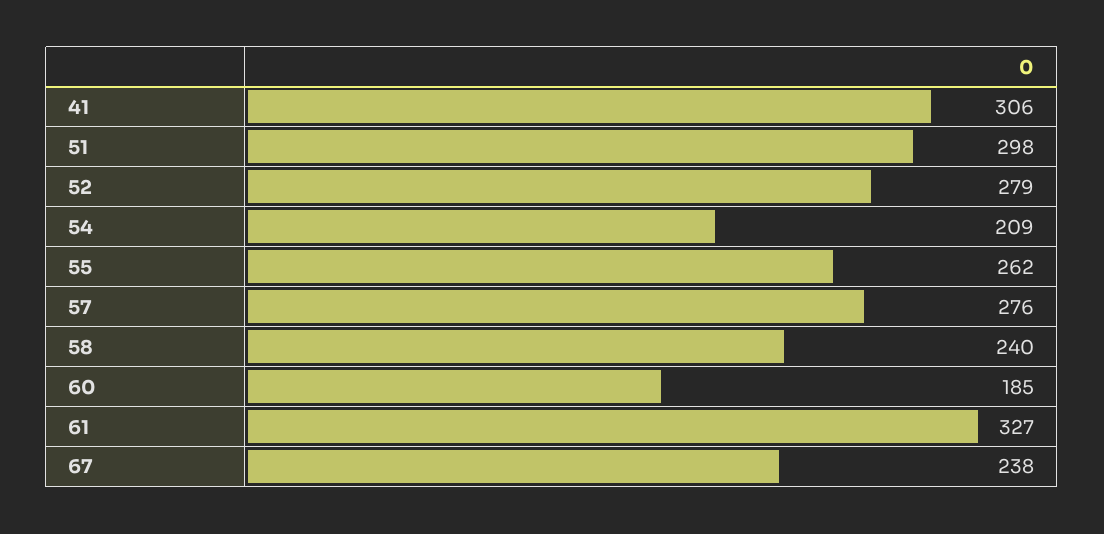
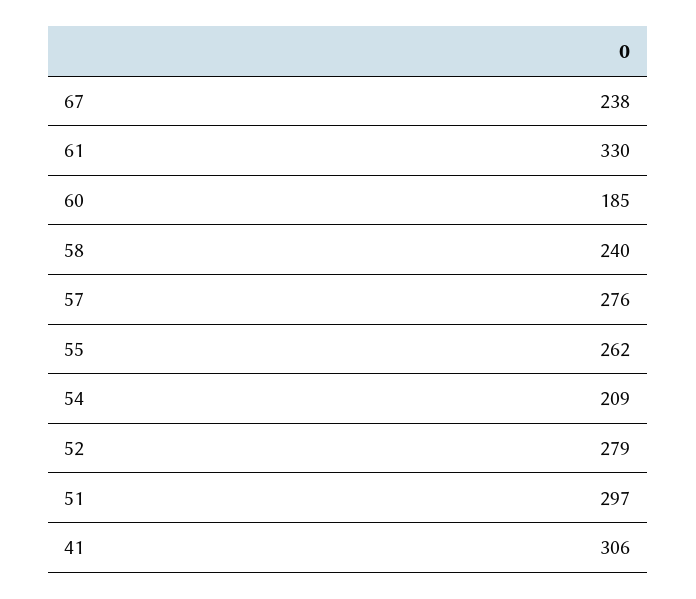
51: 298 -> 297
61: 327 -> 330

